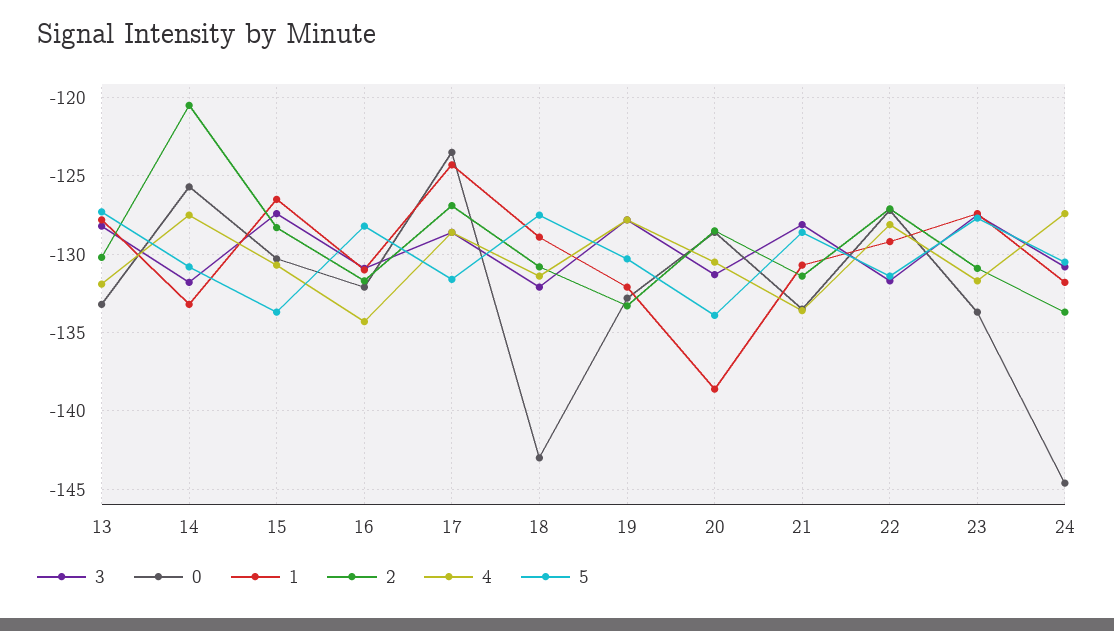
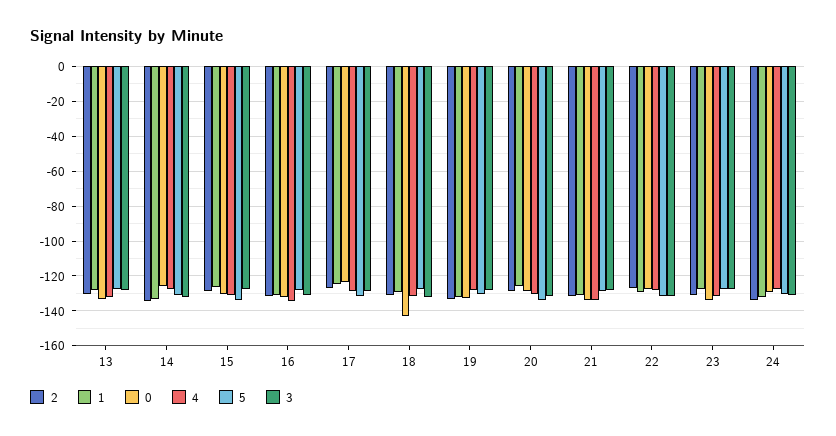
2, 14: -120.5 -> -135
1, 20: -138.5 -> -125
0, 24: -144.5 -> -130

